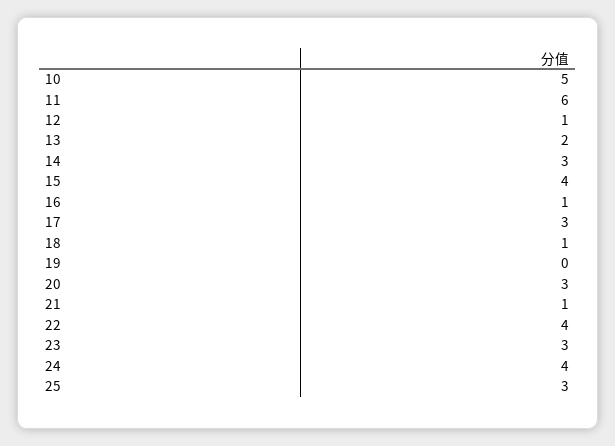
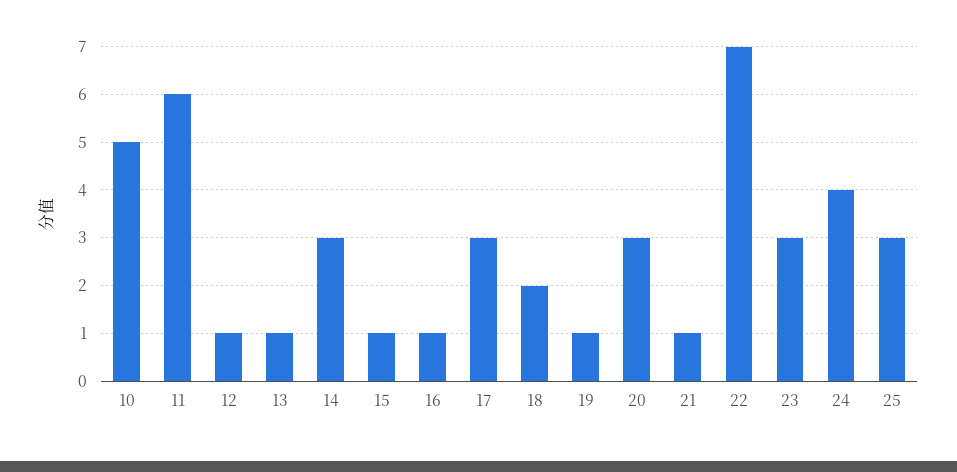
13: 2 -> 1
15: 4 -> 1
18: 1 -> 2
19: 0 -> 1
22: 4 -> 7

